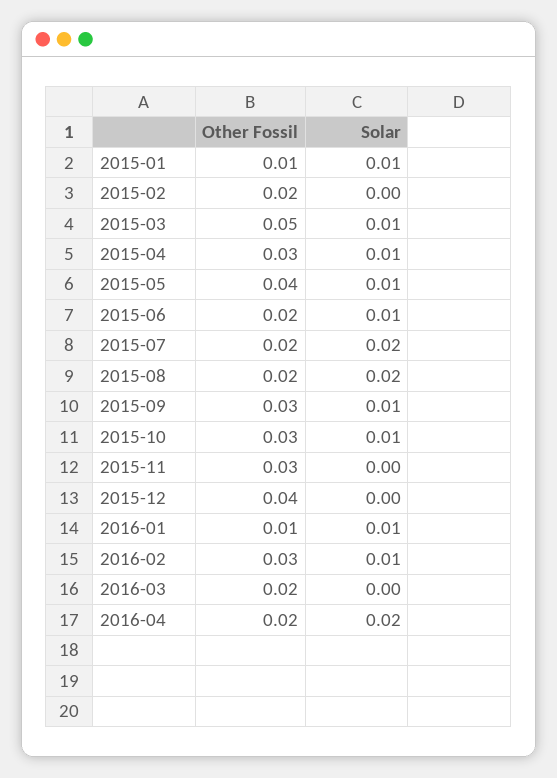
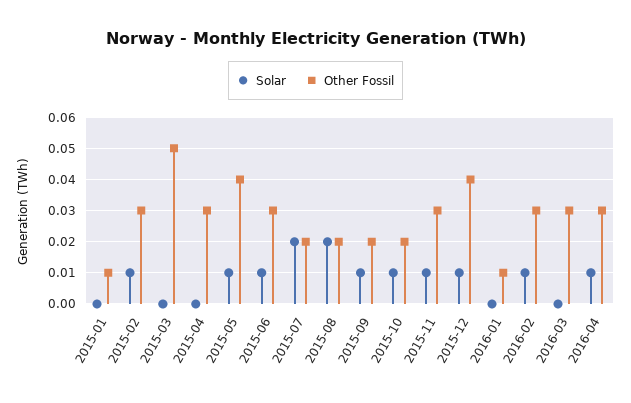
Solar, 2015-01: 0.01 -> 0
Other Fossil, 2015-02: 0.02 -> 0.03
Solar, 2015-02: 0 -> 0.01
Solar, 2015-03: 0.01 -> 0
Solar, 2015-04: 0.01 -> 0
Other Fossil, 2015-06: 0.02 -> 0.03
Other Fossil, 2015-09: 0.03 -> 0.02
Other Fossil, 2015-10: 0.03 -> 0.02
Solar, 2015-11: 0 -> 0.01
Solar, 2015-12: 0 -> 0.01
Solar, 2016-01: 0.01 -> 0
Other Fossil, 2016-03: 0.02 -> 0.03
Other Fossil, 2016-04: 0.02 -> 0.03
Solar, 2016-04: 0.02 -> 0.01

